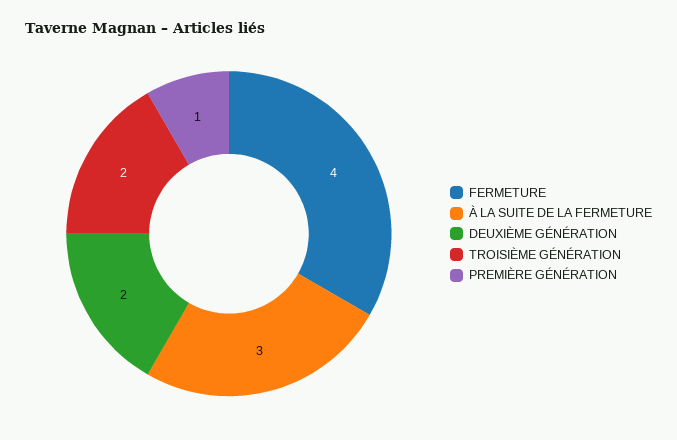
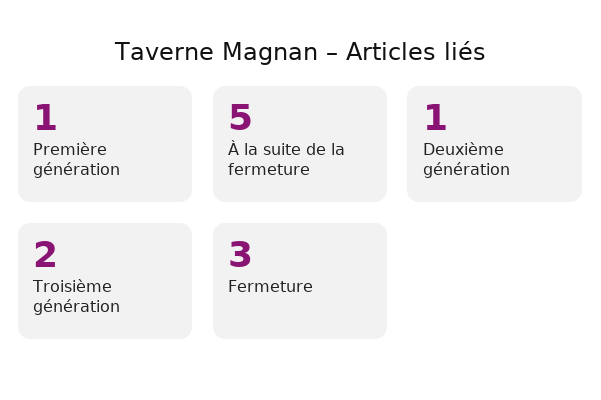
FERMETURE: 4 -> 3
À LA SUITE DE LA FERMETURE: 3 -> 5
DEUXIÈME GÉNÉRATION: 2 -> 1

